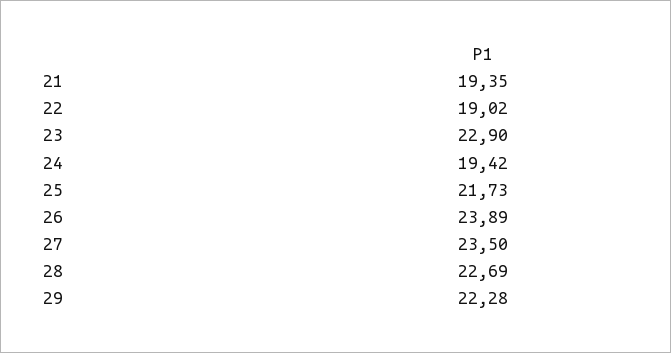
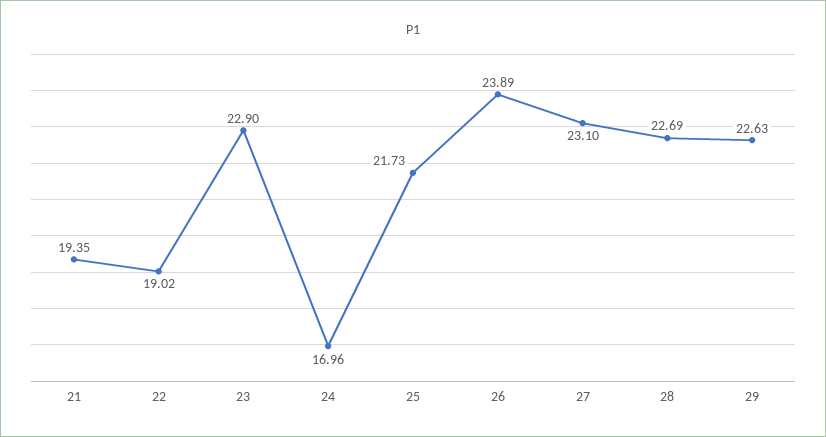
24: 19.42 -> 16.96
27: 23.5 -> 23.1
29: 22.28 -> 22.63

